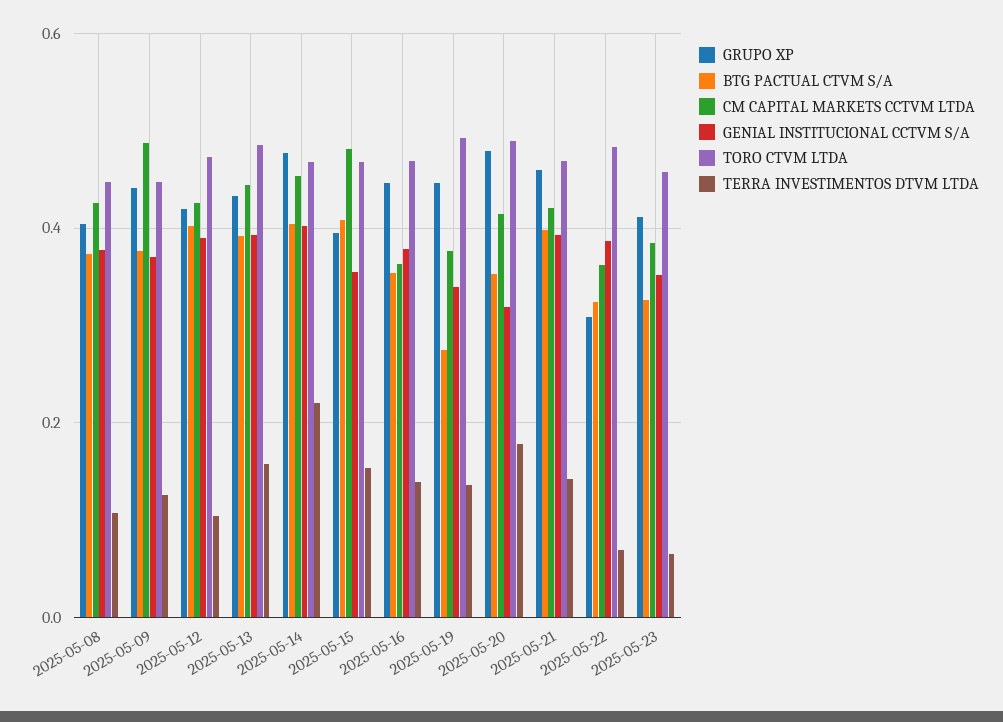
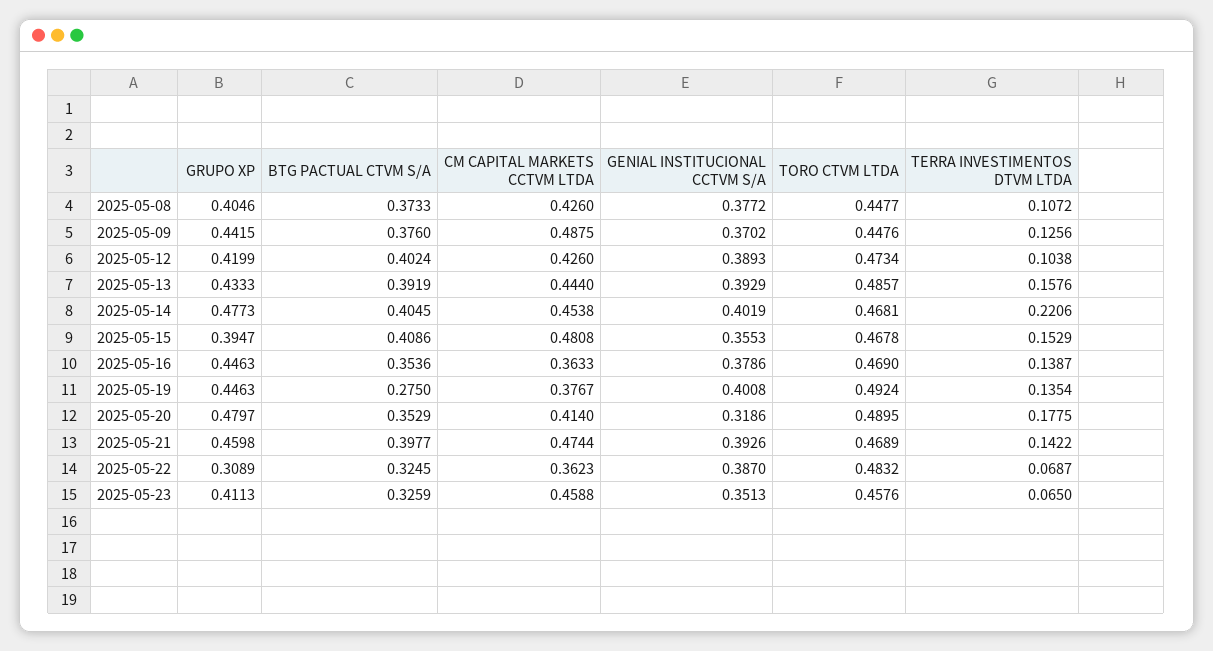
GENIAL INSTITUCIONAL CCTVM S/A, 2025-05-19: 0.34 -> 0.4008
CM CAPITAL MARKETS CCTVM LTDA, 2025-05-21: 0.42 -> 0.4744
CM CAPITAL MARKETS CCTVM LTDA, 2025-05-23: 0.38 -> 0.4588

